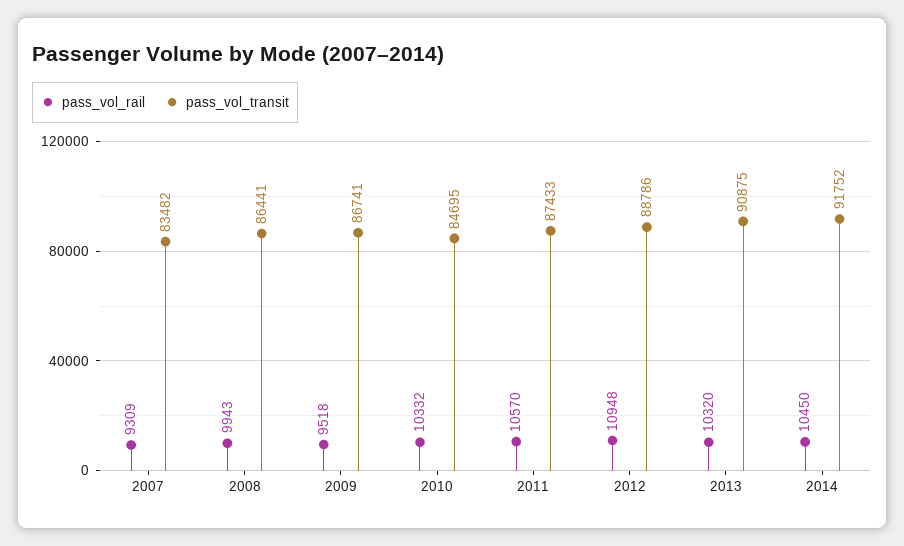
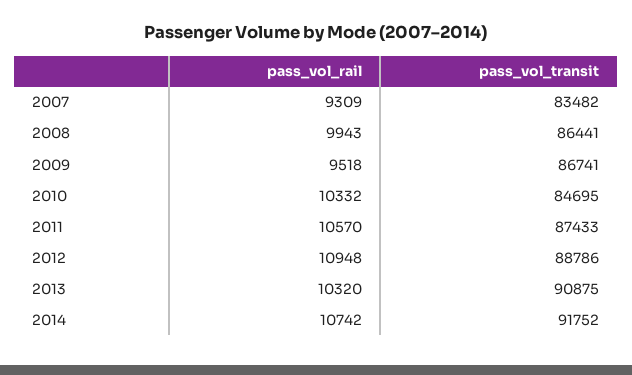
pass_vol_rail, 2014: 10450 -> 10742

